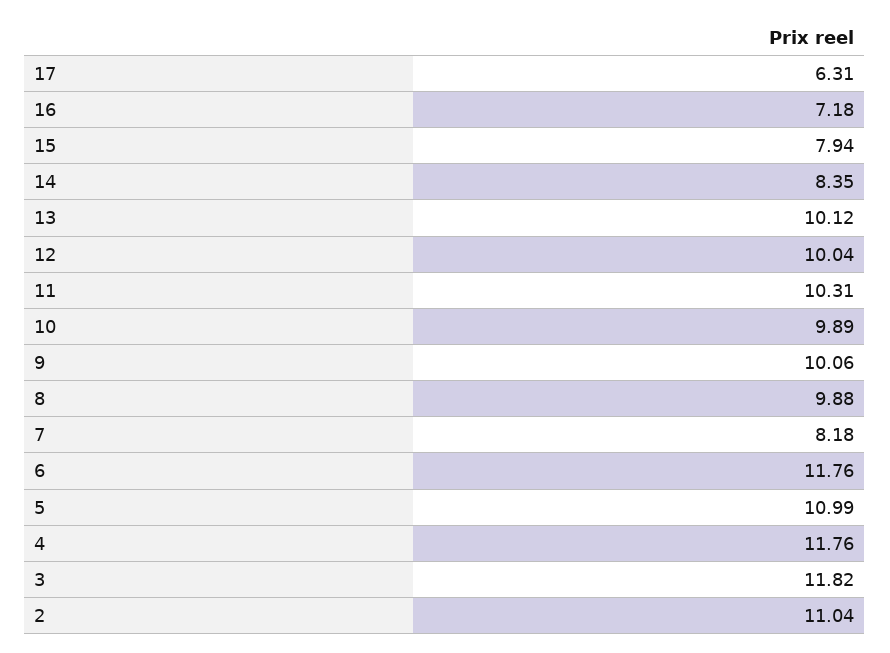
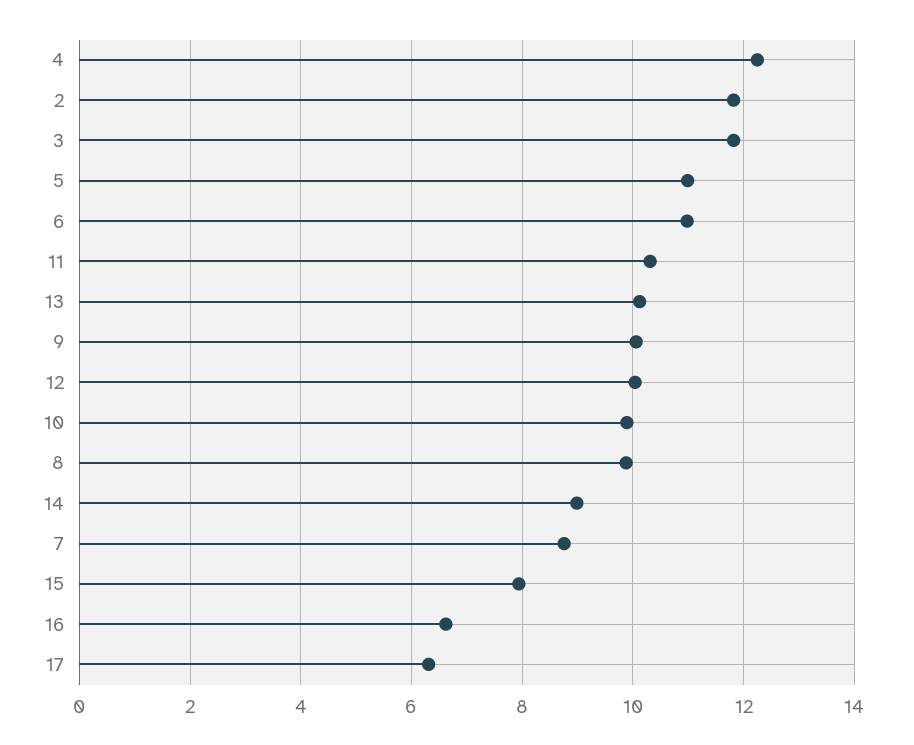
16: 7.18 -> 6.6
14: 8.35 -> 9
7: 8.18 -> 8.8
6: 11.76 -> 11
4: 11.76 -> 12.2
2: 11.04 -> 11.8

